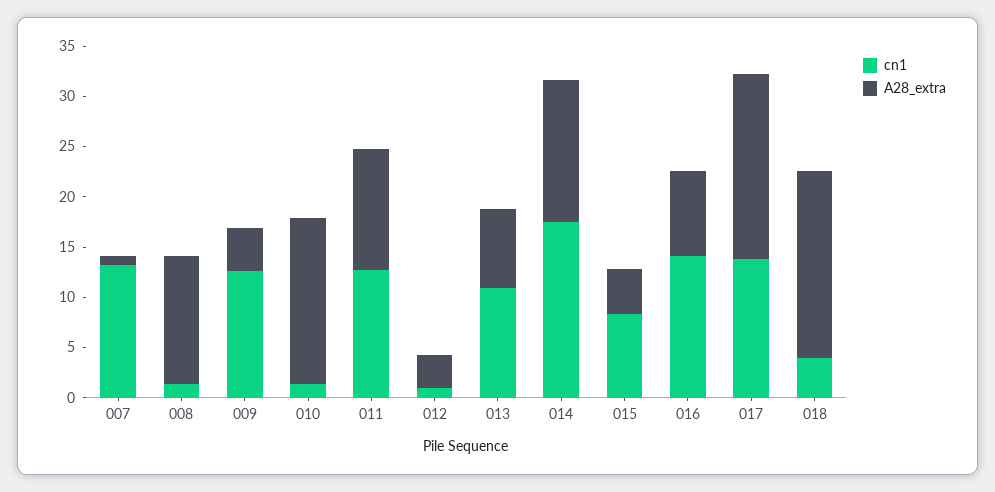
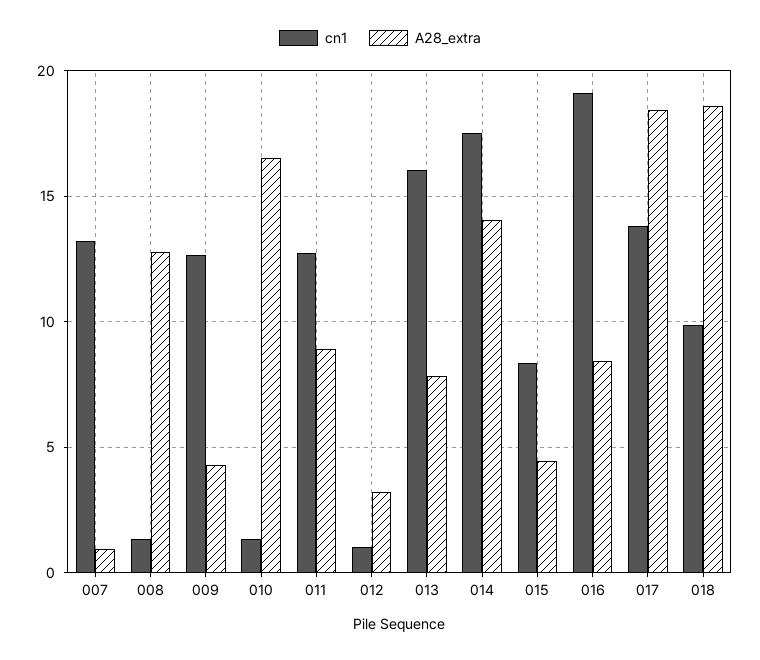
A28_extra, 011: 12 -> 9
cn1, 013: 11 -> 16
cn1, 016: 14 -> 19
cn1, 018: 4 -> 10

